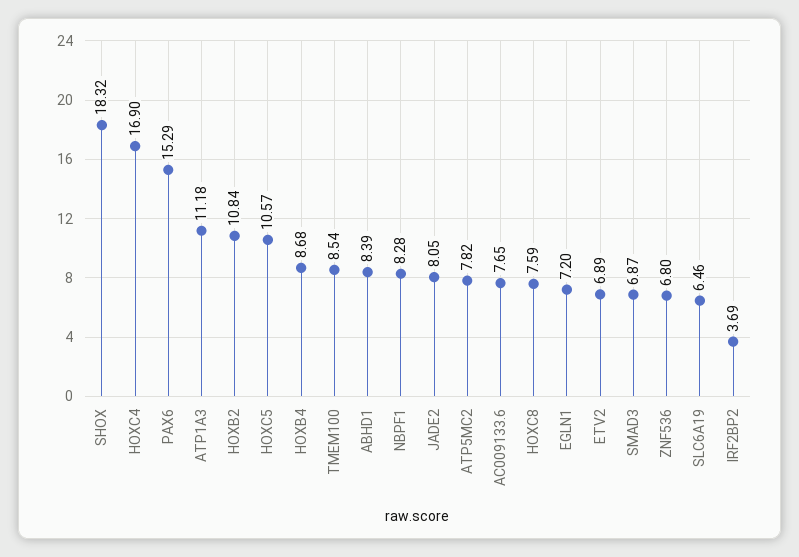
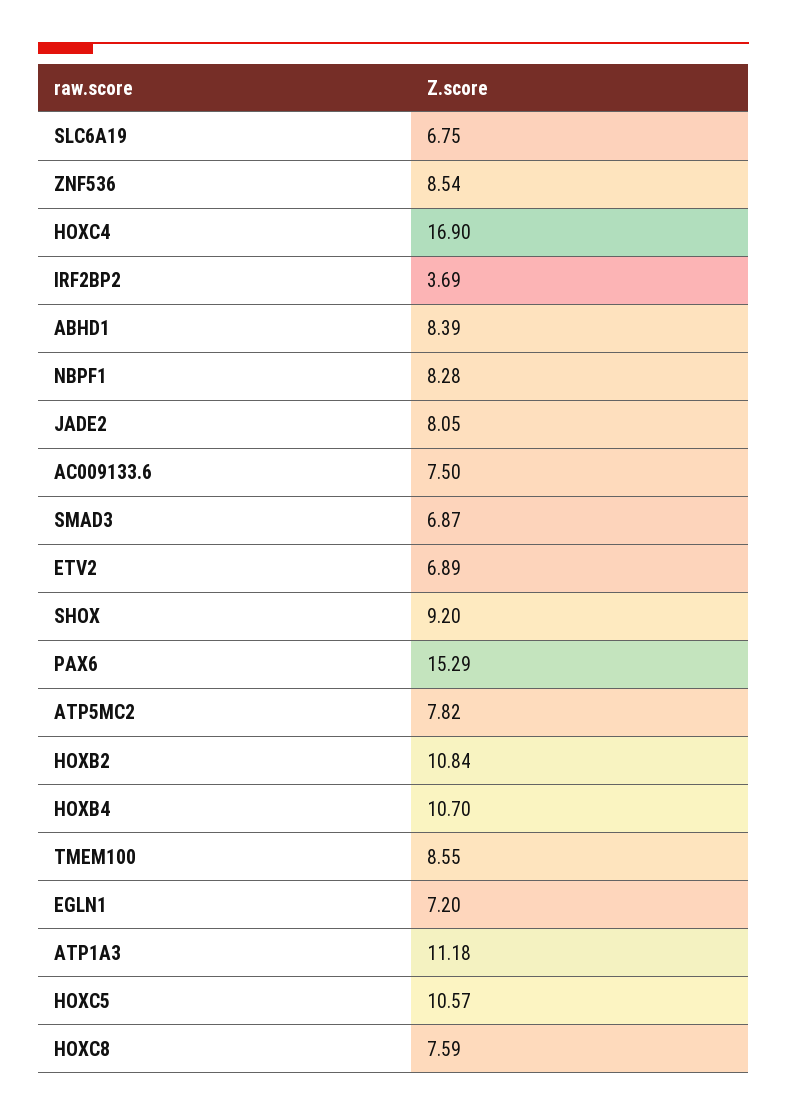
SHOX: 18.32 -> 9.2
HOXB4: 8.68 -> 10.7
TMEM100: 8.54 -> 8.55
AC009133.6: 7.65 -> 7.5
ZNF536: 6.8 -> 8.54
SLC6A19: 6.46 -> 6.75

